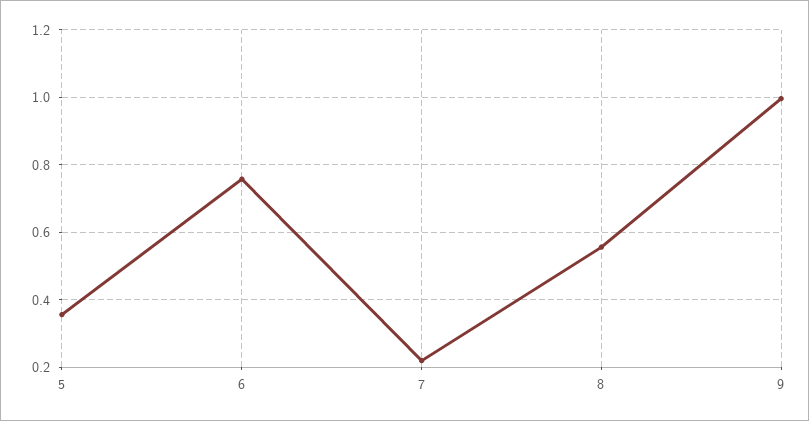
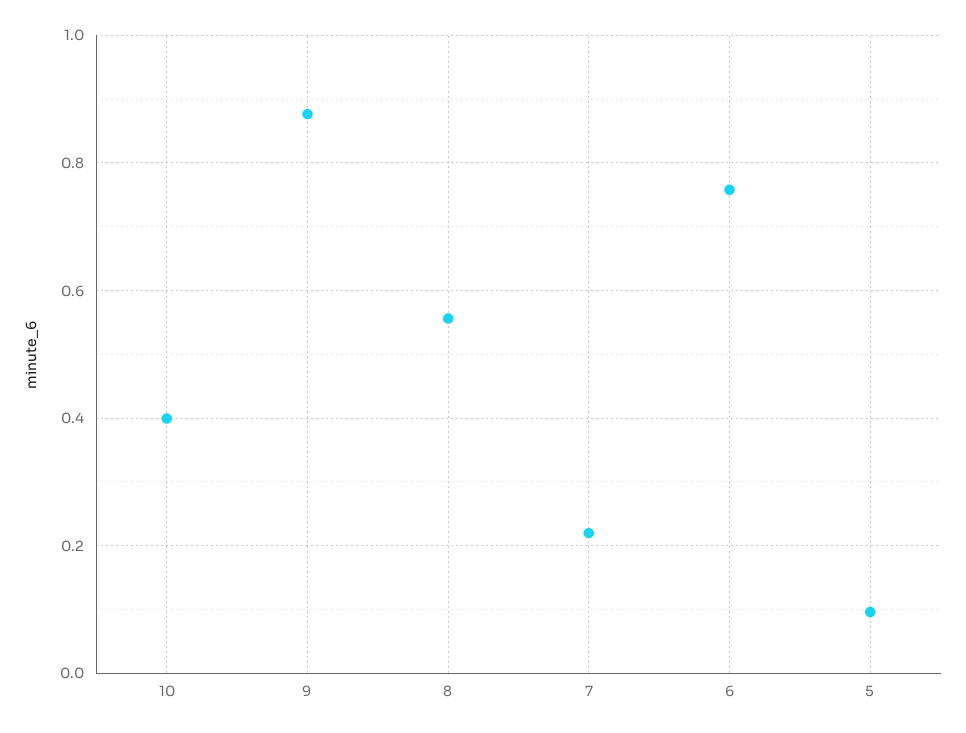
5: 0.36 -> 0.1
9: 1 -> 0.88
10: none -> 0.4

